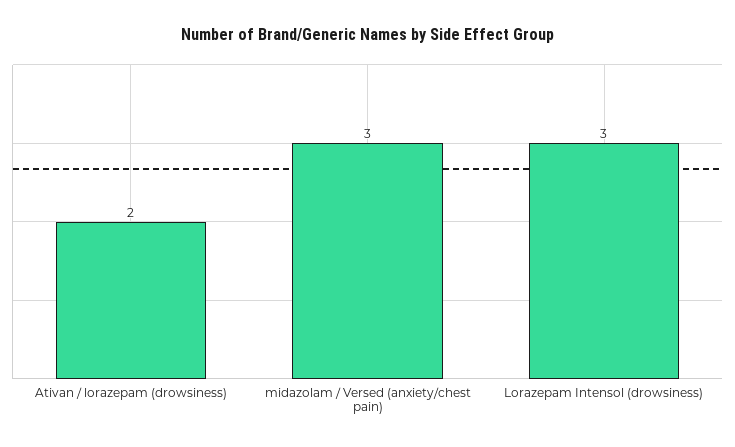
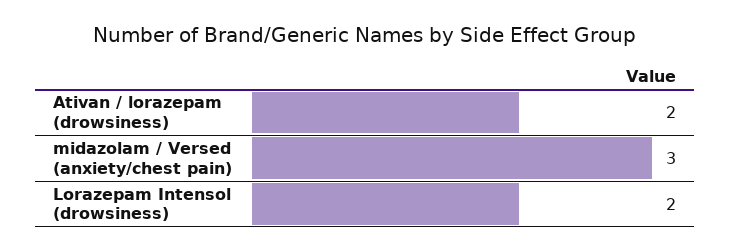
Lorazepam Intensol (drowsiness): 3 -> 2

